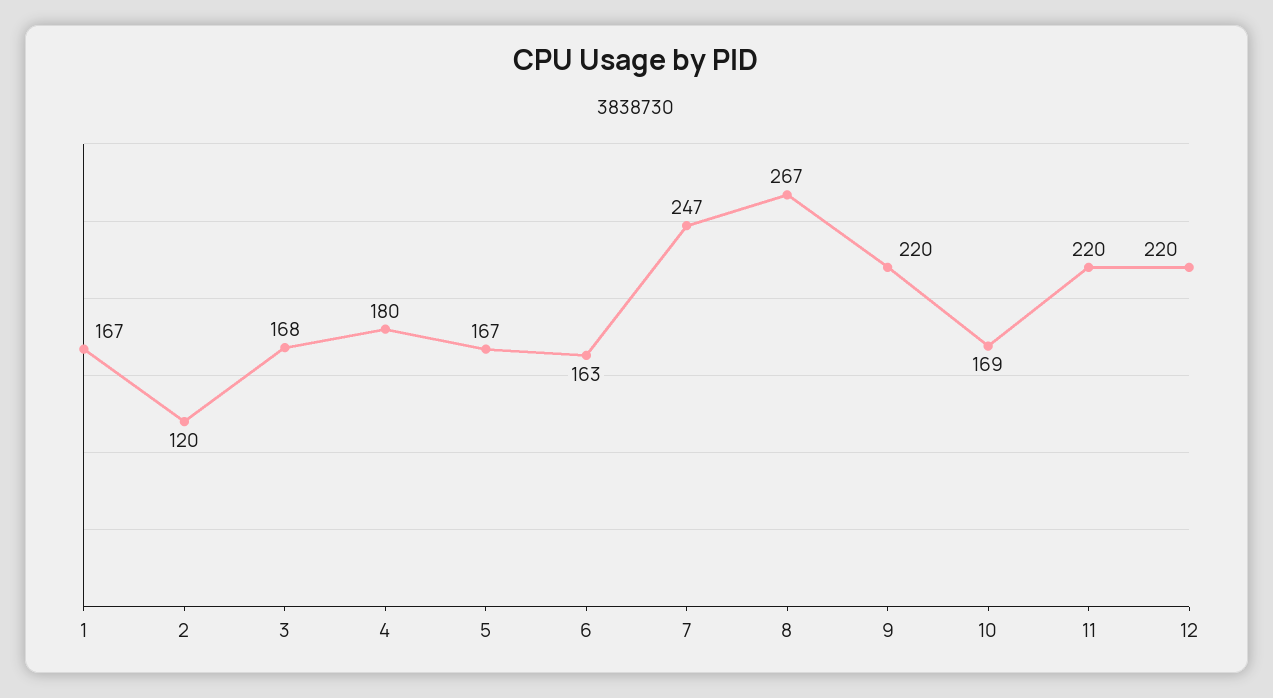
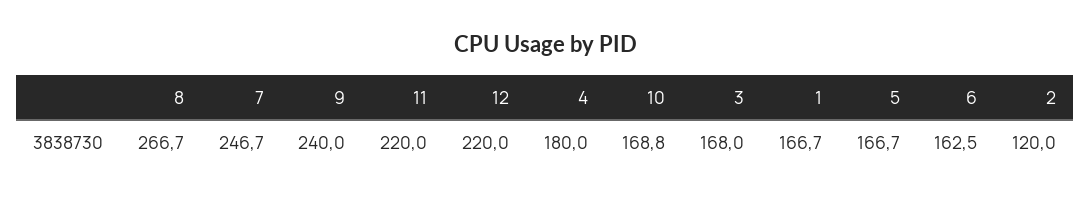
9: 220 -> 240

